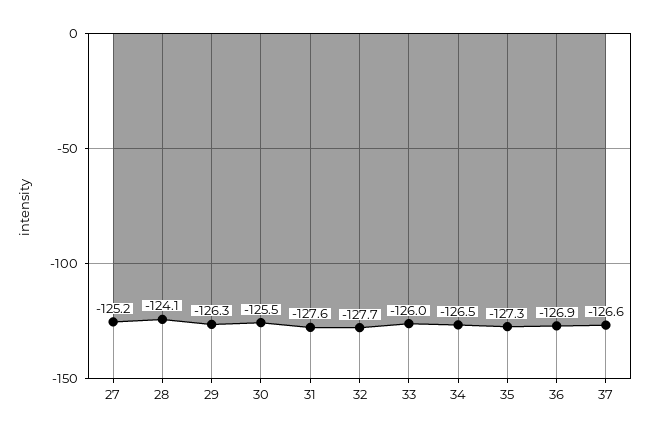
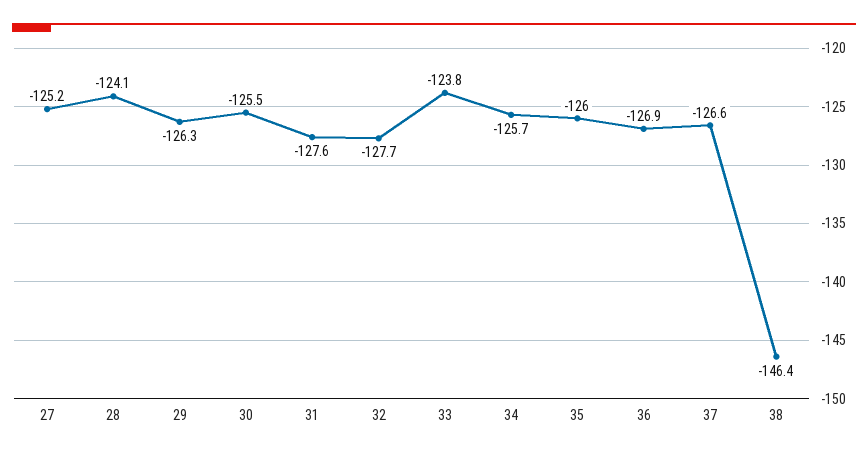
33: -126 -> -123.8
34: -126.5 -> -125.7
35: -127.3 -> -126
38: none -> -146.4

